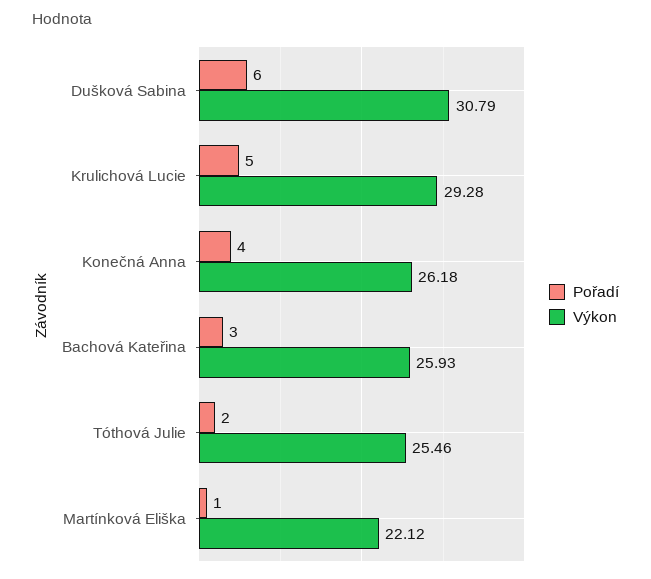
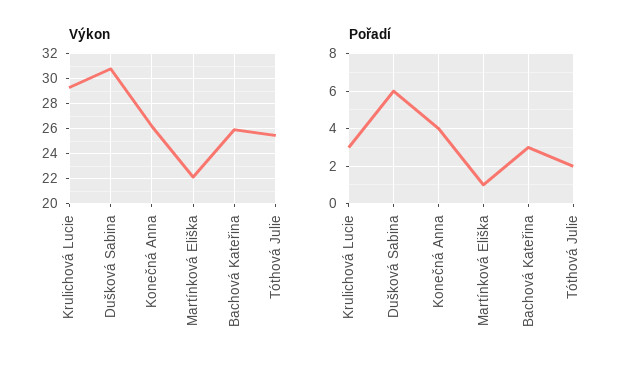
Pořadí, Krulichová Lucie: 5 -> 3

